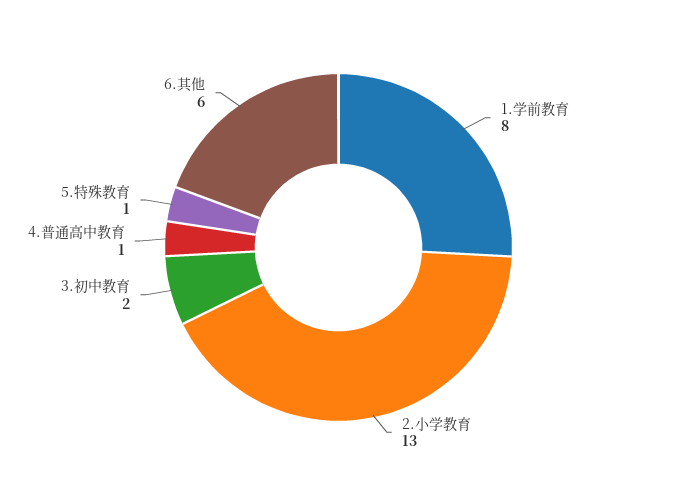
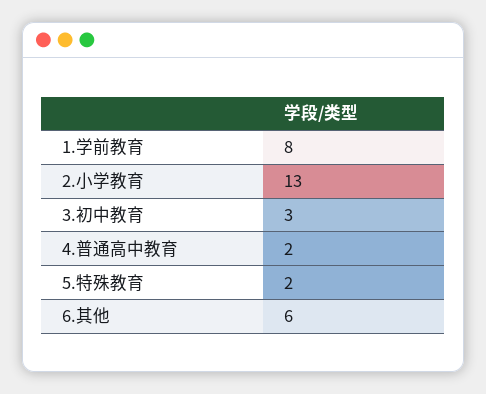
3.初中教育: 2 -> 3
4.普通高中教育: 1 -> 2
5.特殊教育: 1 -> 2

